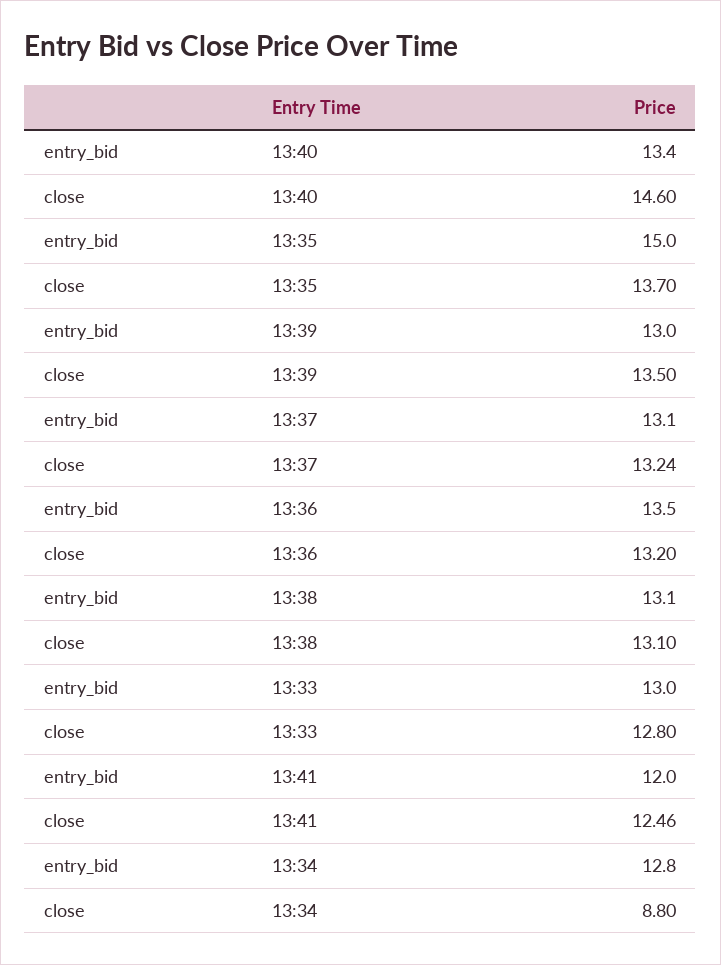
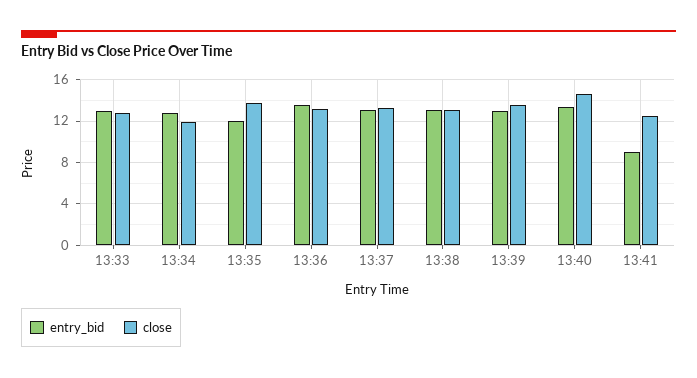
entry_bid, 13:35: 15 -> 12
entry_bid, 13:41: 12 -> 9
close, 13:34: 8.8 -> 12

